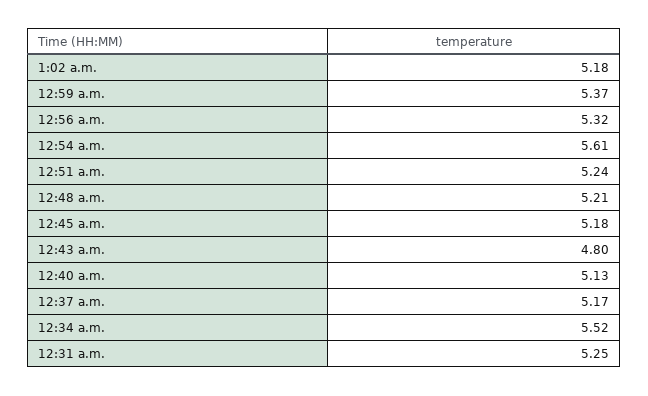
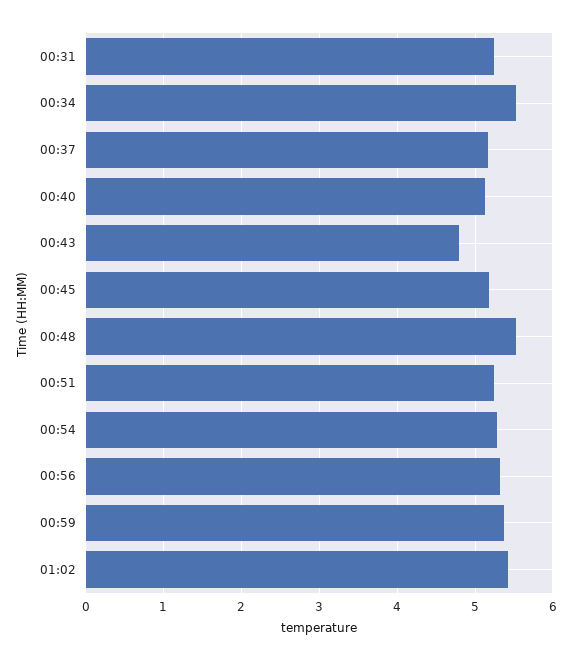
1:02 a.m.: 5.18 -> 5.4
12:54 a.m.: 5.61 -> 5.3
12:48 a.m.: 5.21 -> 5.5

